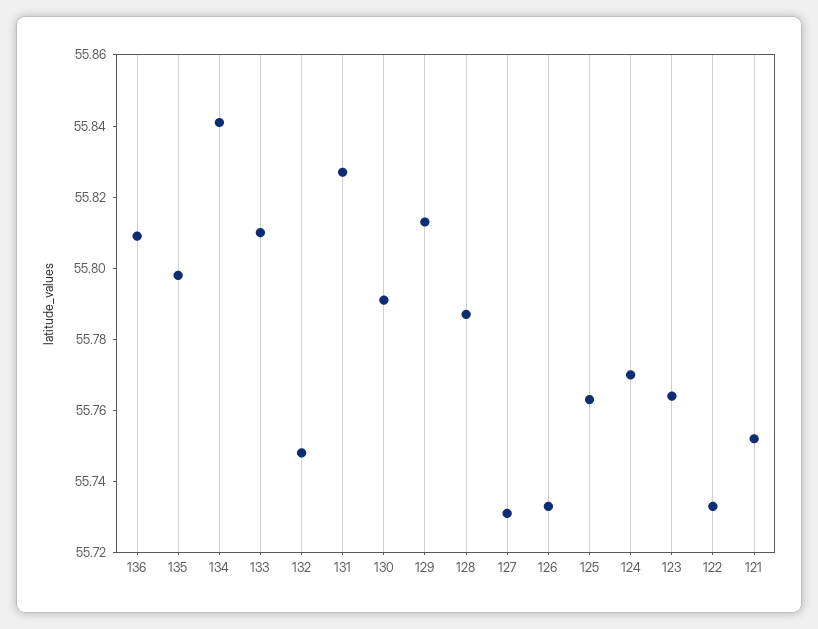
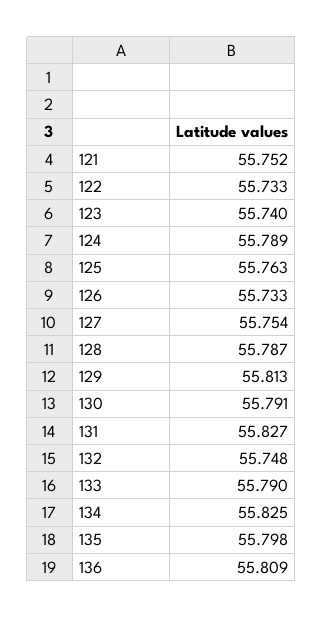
134: 55.84 -> 55.825
133: 55.81 -> 55.79
127: 55.73 -> 55.754
124: 55.77 -> 55.789
123: 55.765 -> 55.74

